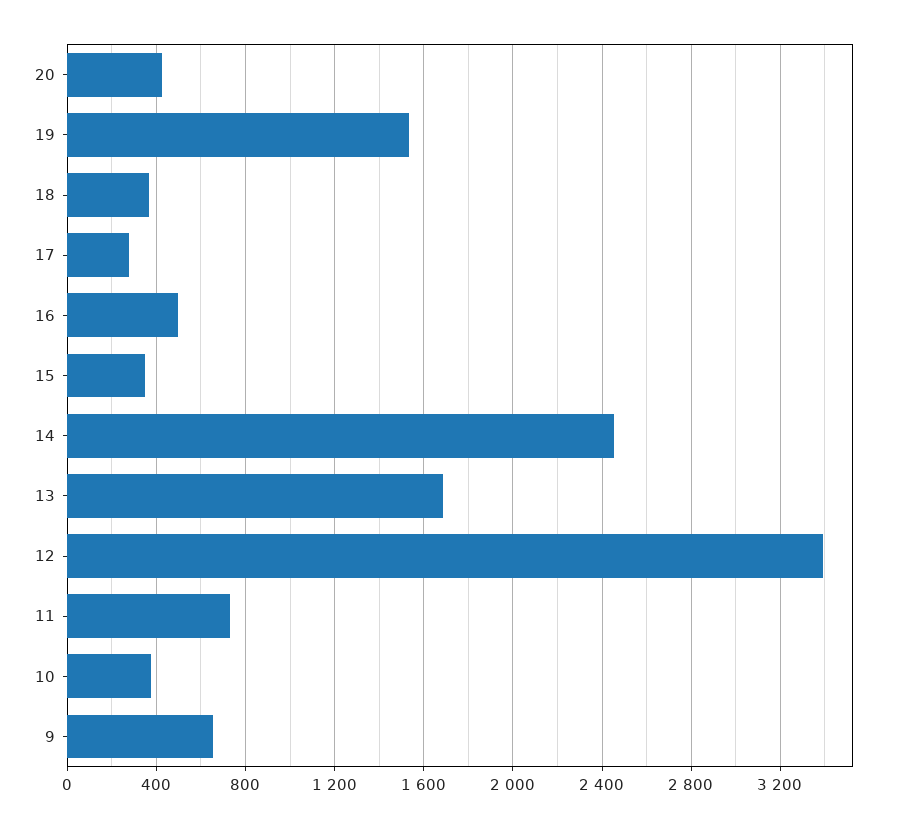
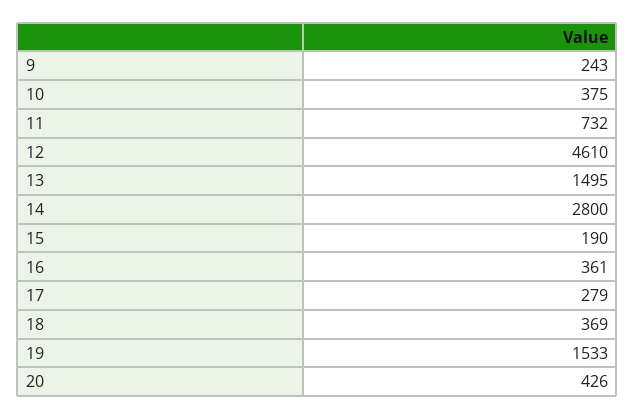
16: 500 -> 361
15: 350 -> 190
14: 2450 -> 2800
13: 1700 -> 1495
12: 3400 -> 4610
9: 650 -> 243

